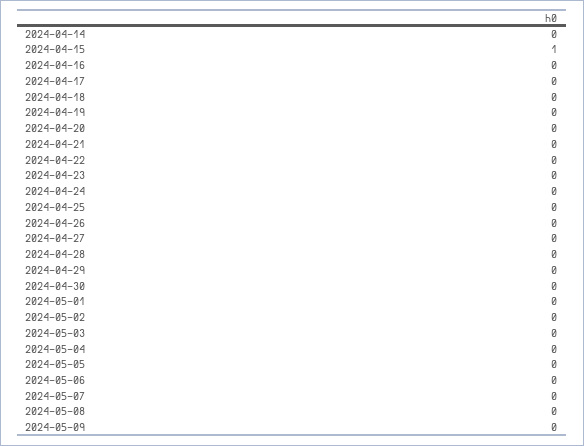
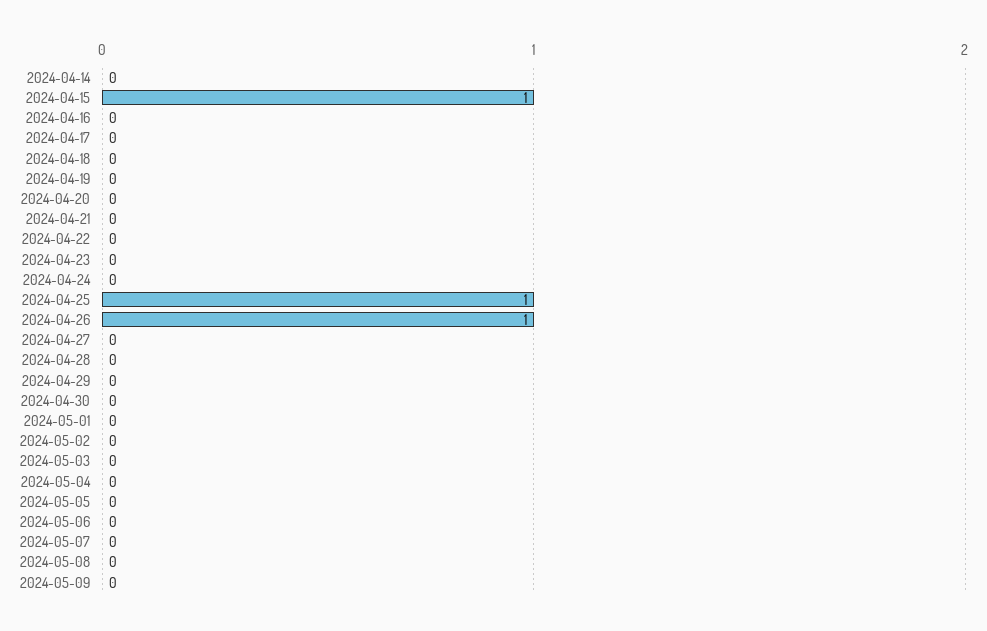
2024-04-25: 0 -> 1
2024-04-26: 0 -> 1

